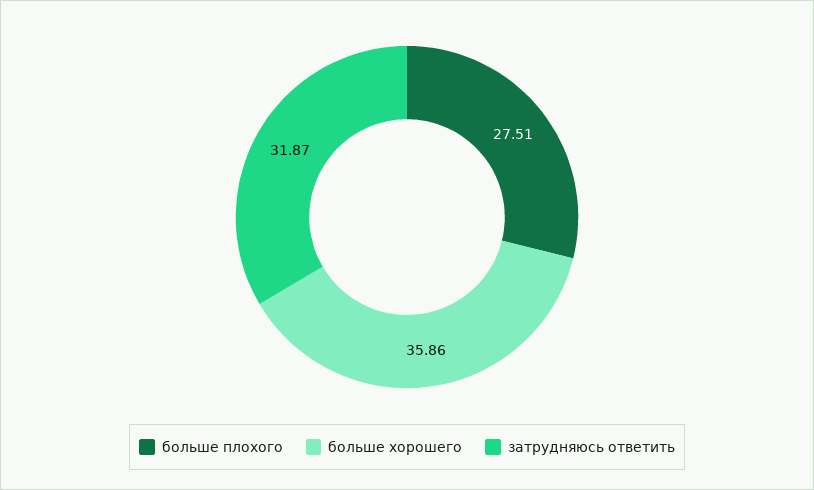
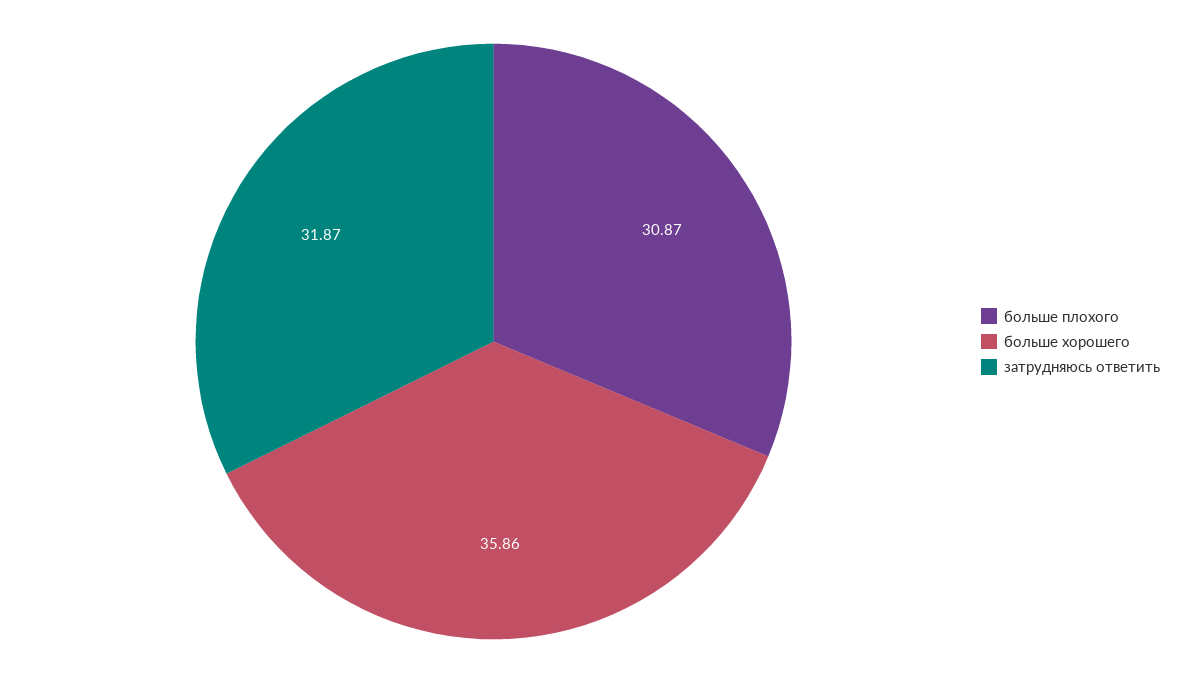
больше плохого: 27.51 -> 30.87

